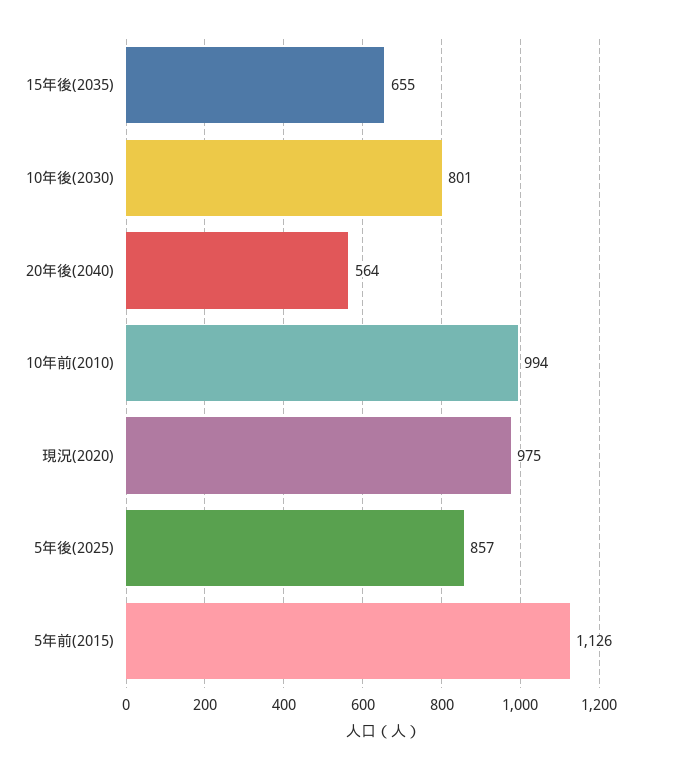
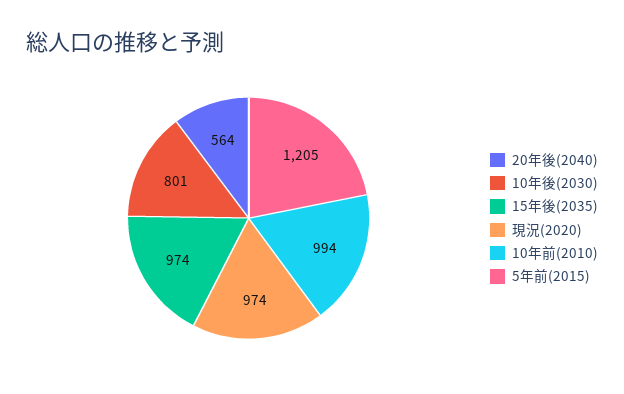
15年後(2035): 655 -> 974
現況(2020): 975 -> 974
5年後(2025): 857 -> none
5年前(2015): 1126 -> 1205

